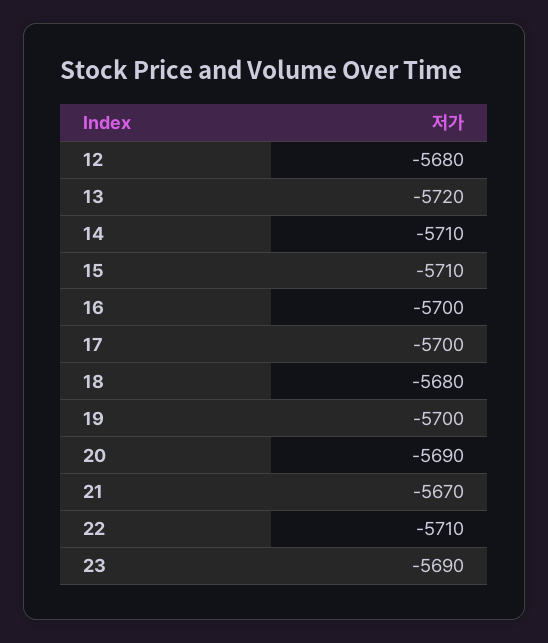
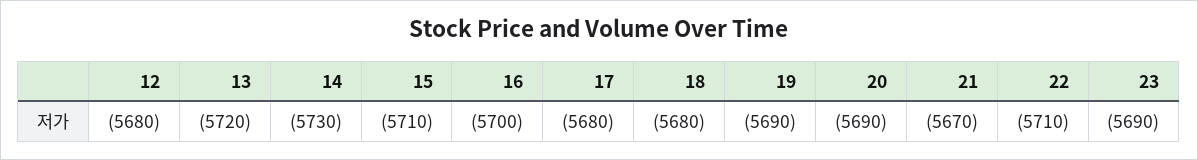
14: -5710 -> -5730
17: -5700 -> -5680
19: -5700 -> -5690

